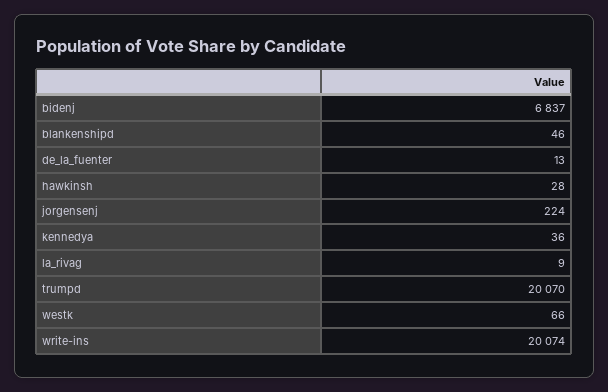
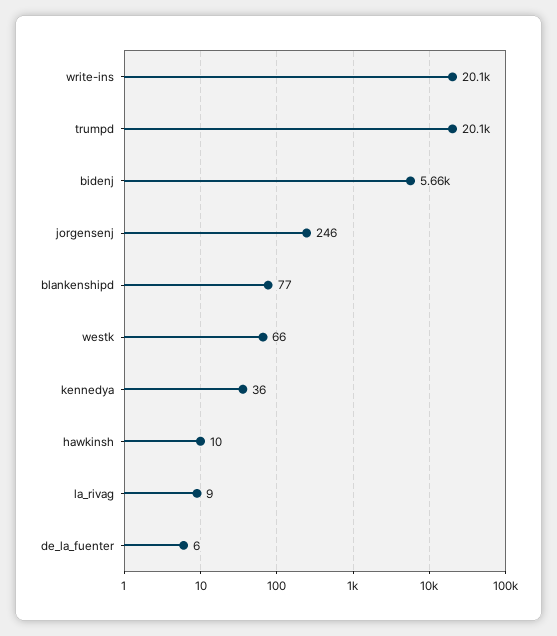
bidenj: 6837 -> 5660
blankenshipd: 46 -> 77
de_la_fuenter: 13 -> 6
hawkinsh: 28 -> 10
jorgensenj: 224 -> 246

